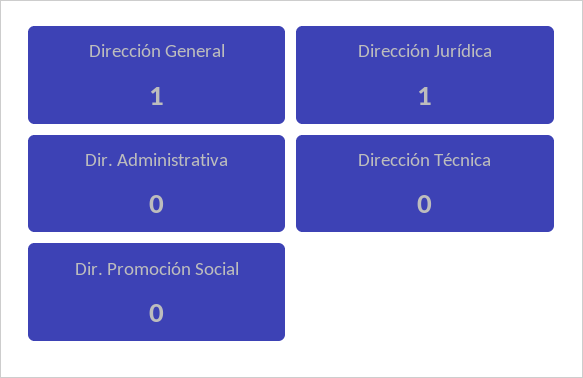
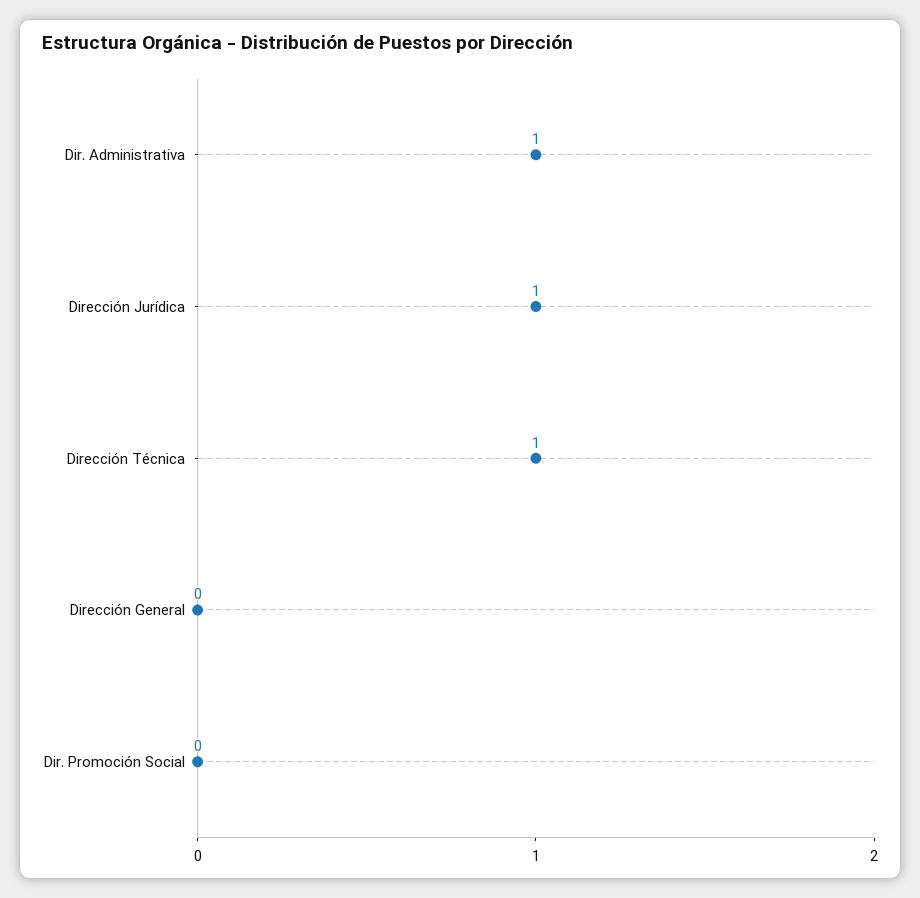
Dirección General: 1 -> 0
Dir. Administrativa: 0 -> 1
Dirección Técnica: 0 -> 1

